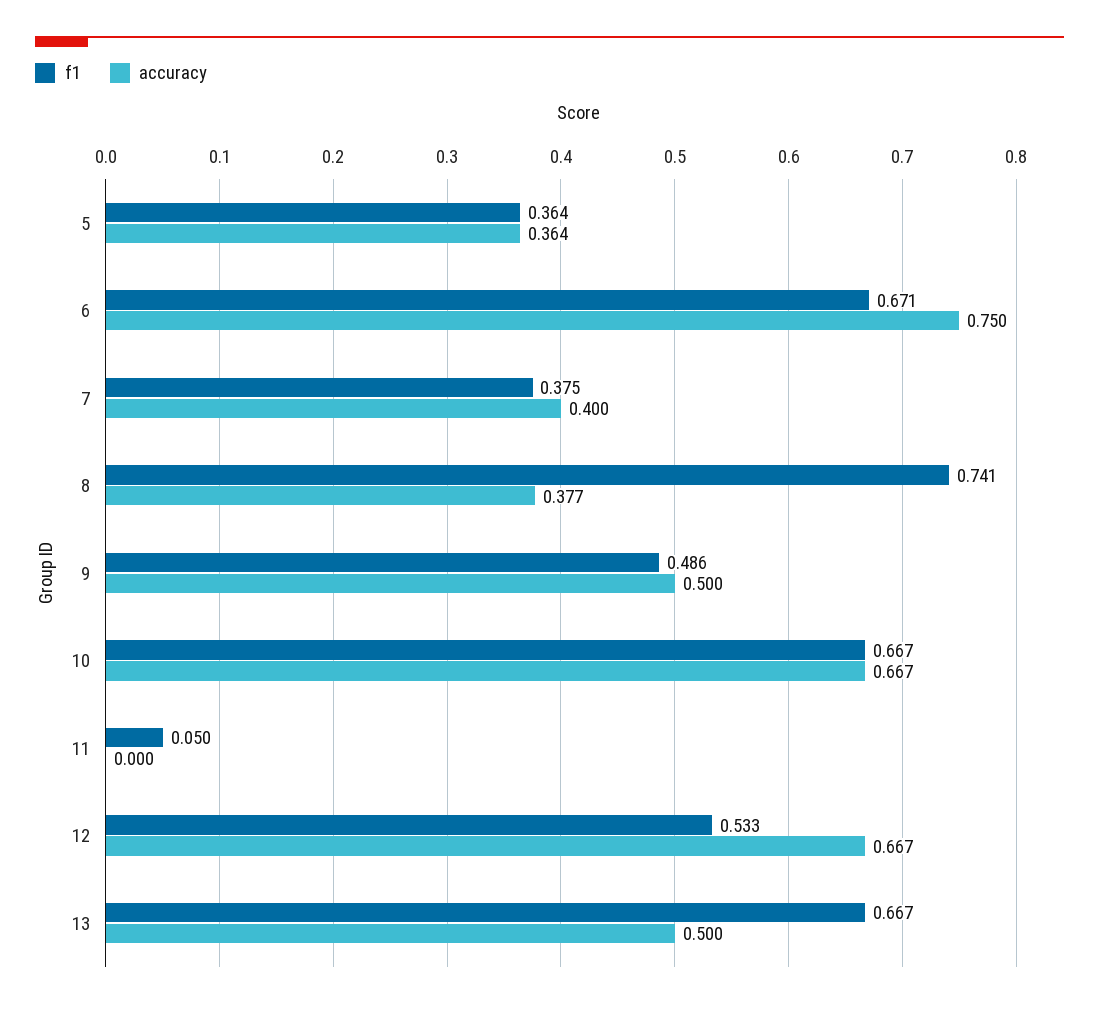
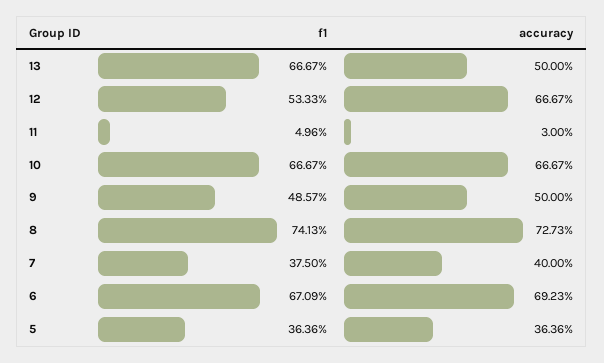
accuracy, 6: 0.75 -> 0.6923
accuracy, 8: 0.377 -> 0.7273
accuracy, 11: 0 -> 0.03

